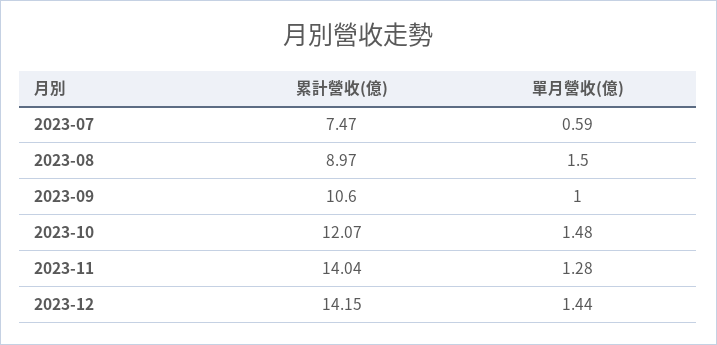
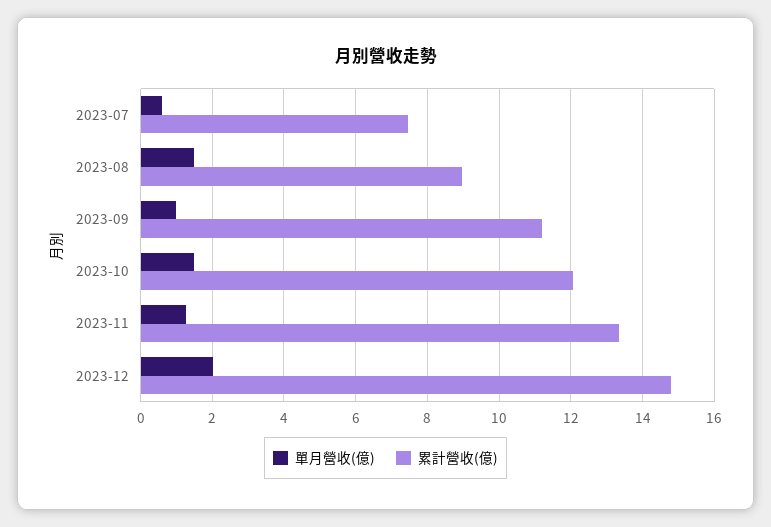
累計營收(億), 2023-09: 10.6 -> 11.2
累計營收(億), 2023-11: 14.04 -> 13.4
累計營收(億), 2023-12: 14.15 -> 14.8
單月營收(億), 2023-12: 1.44 -> 2

